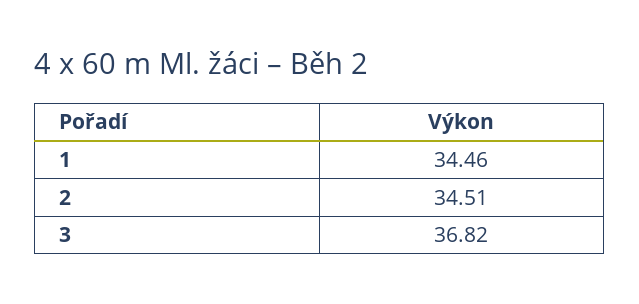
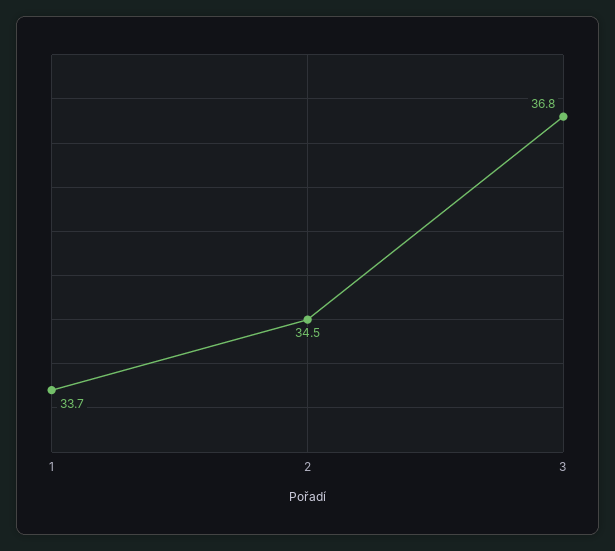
1: 34.46 -> 33.7

